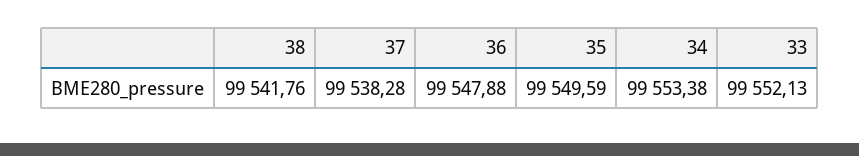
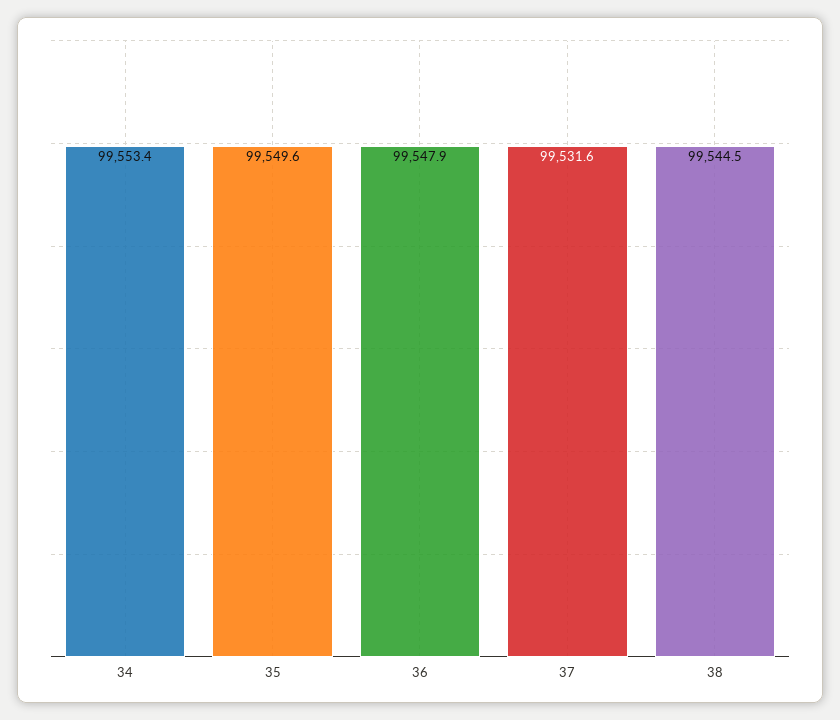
38: 99541.76 -> 99544.5
37: 99538.28 -> 99531.6
33: 99552.13 -> none

